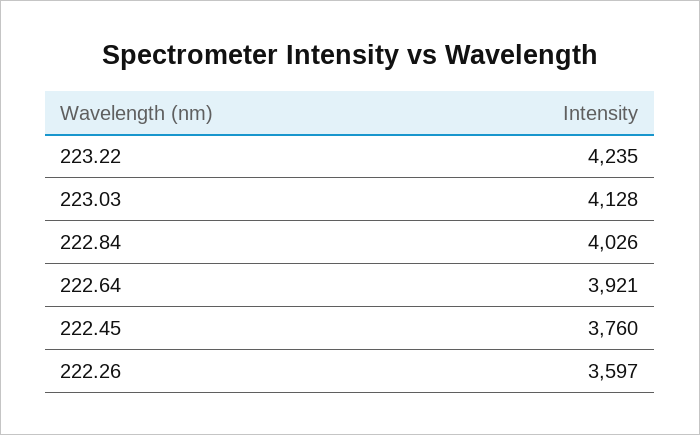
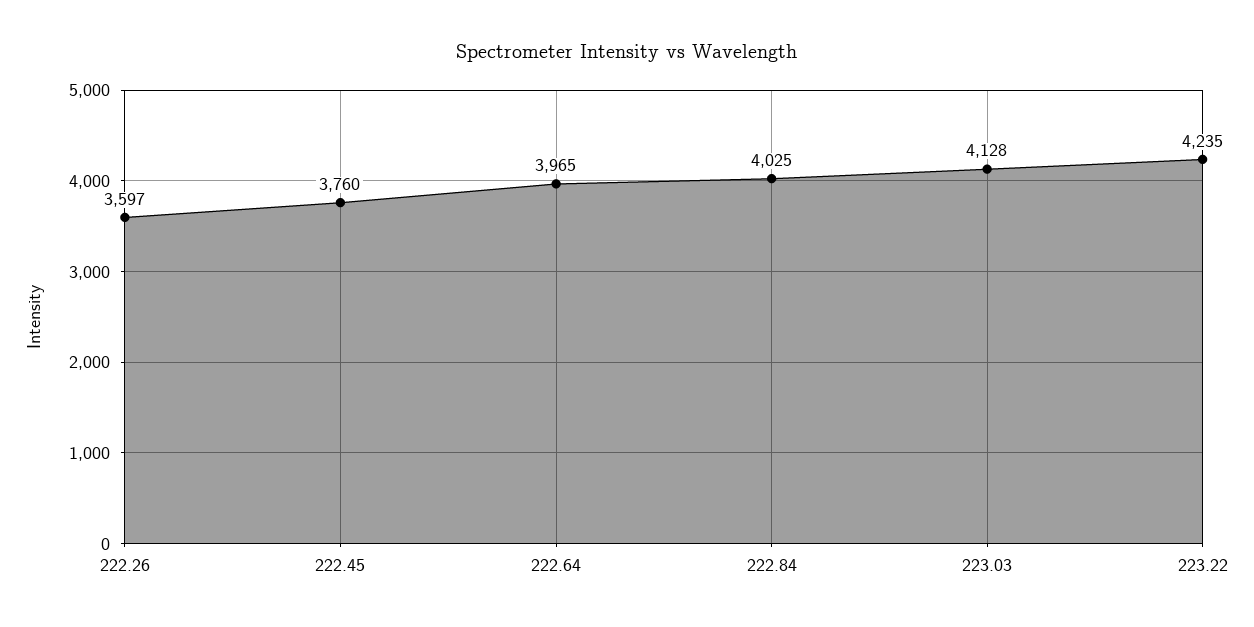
222.84: 4026 -> 4025
222.64: 3921 -> 3965

